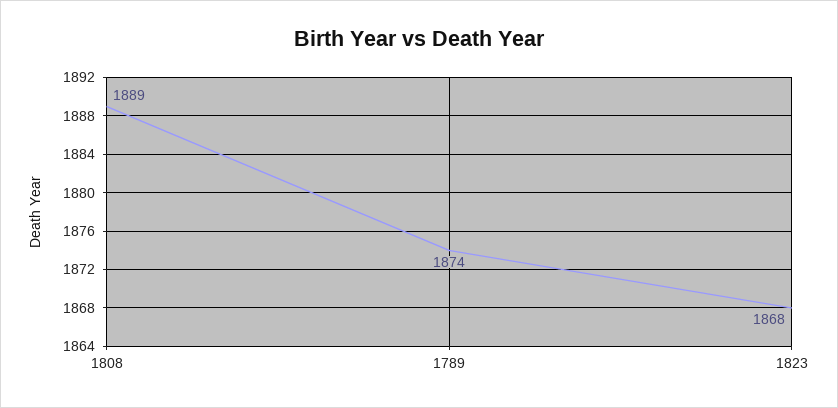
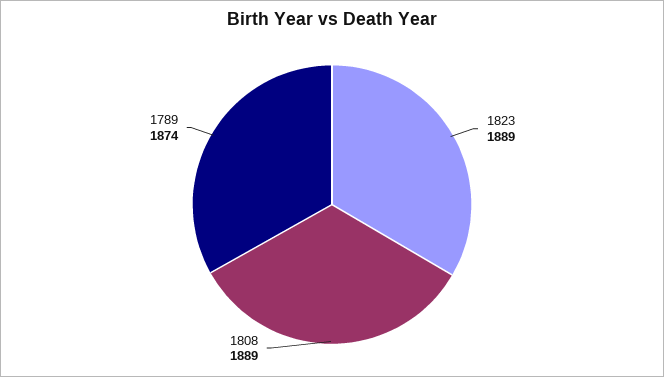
1823: 1868 -> 1889

